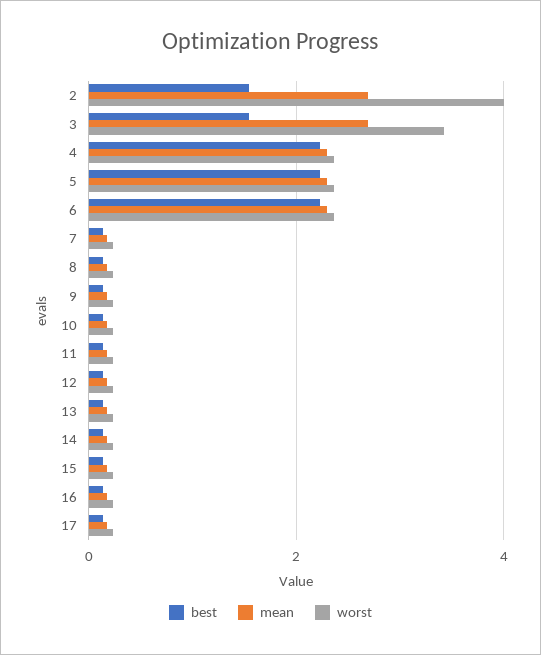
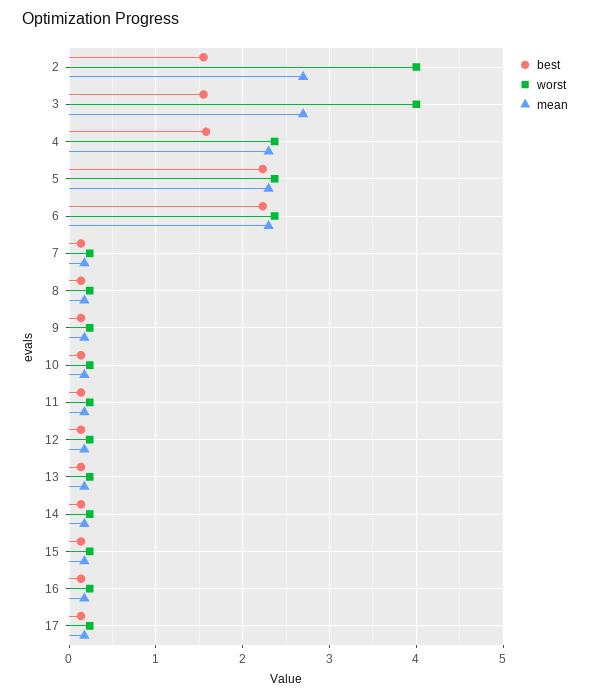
worst, 3: 3.4 -> 4
best, 4: 2.2 -> 1.6

